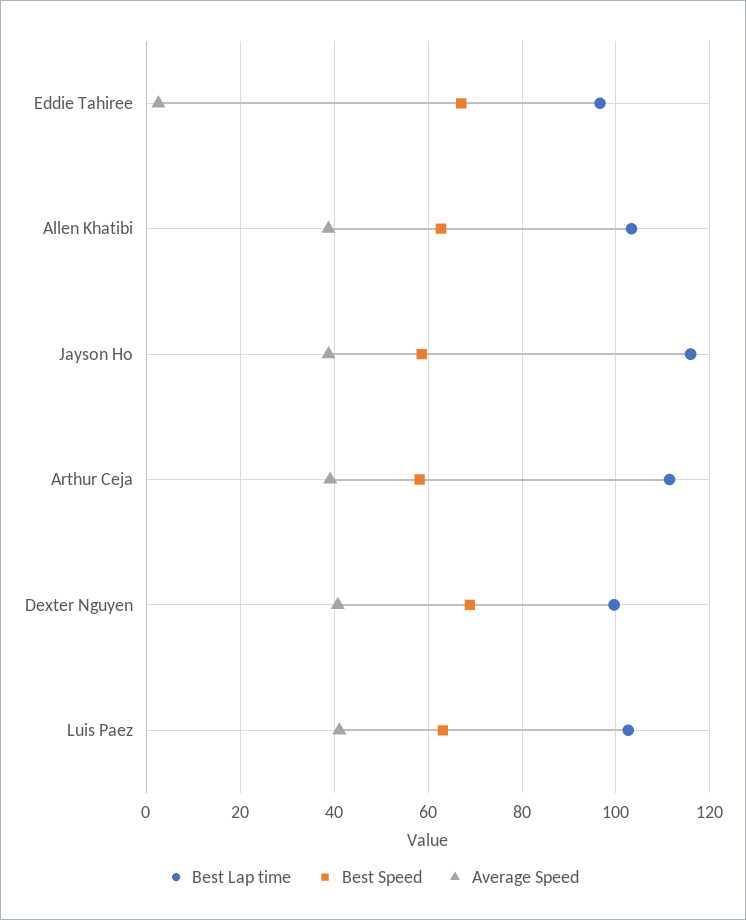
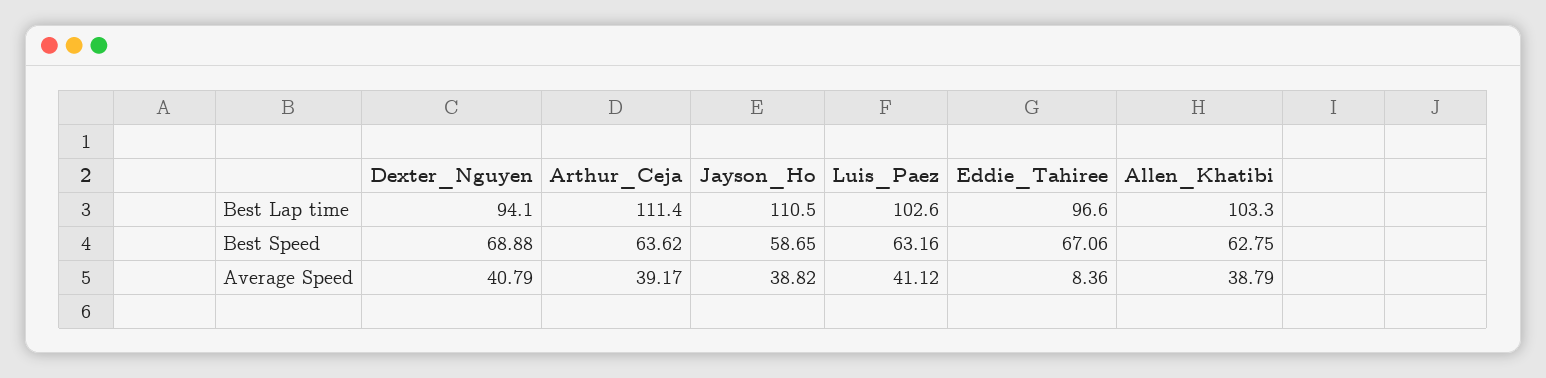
Average Speed, Eddie Tahiree: 2 -> 8.36
Best Lap time, Jayson Ho: 116 -> 110.5
Best Speed, Arthur Ceja: 58 -> 63.62
Best Lap time, Dexter Nguyen: 100 -> 94.1

